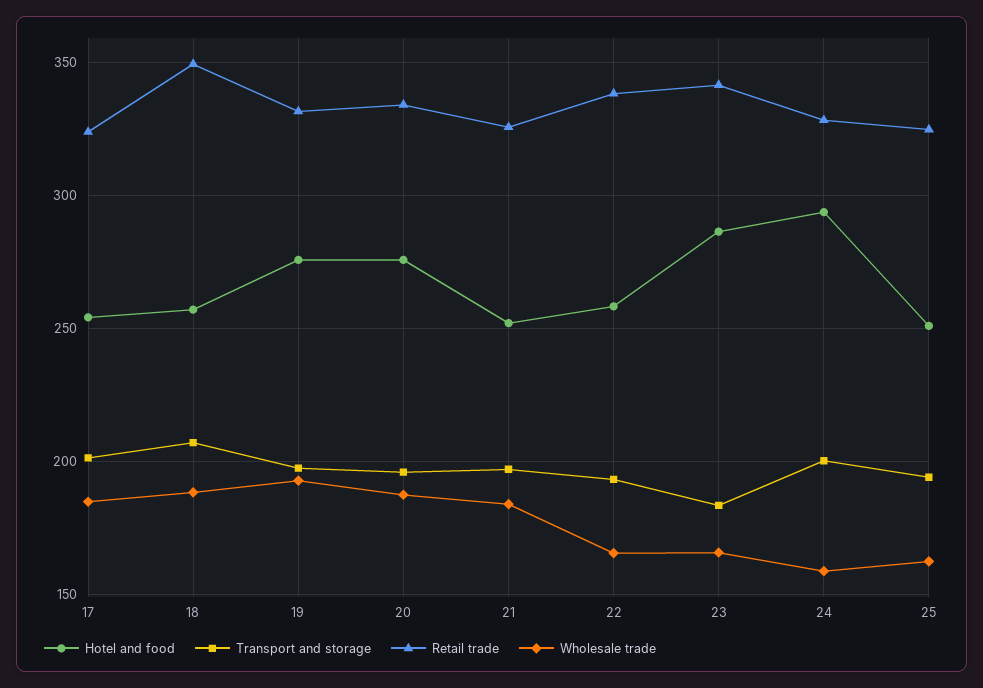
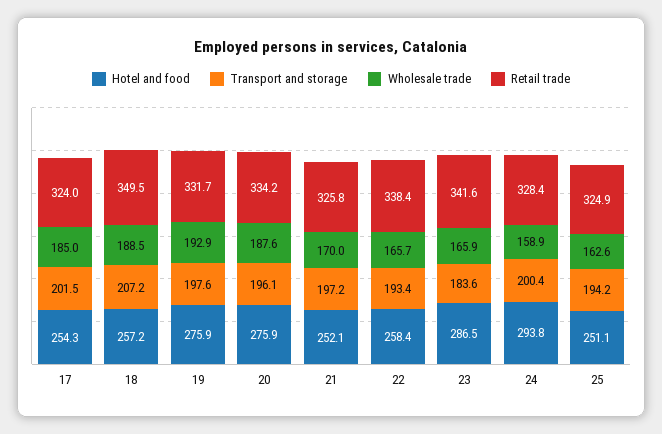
Wholesale trade, 21: 185 -> 170

